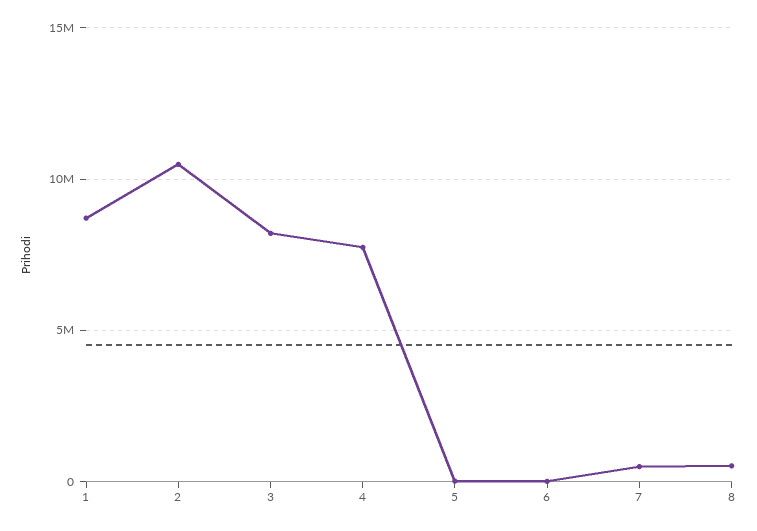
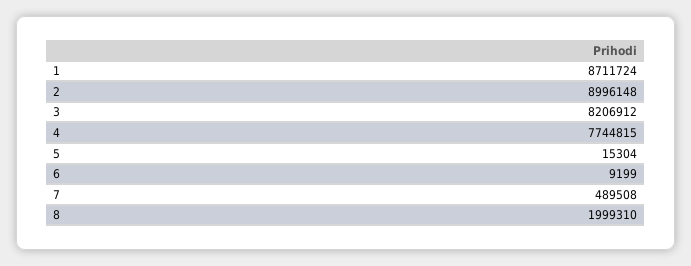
2: 10500000 -> 8996148
8: 500000 -> 1999310

